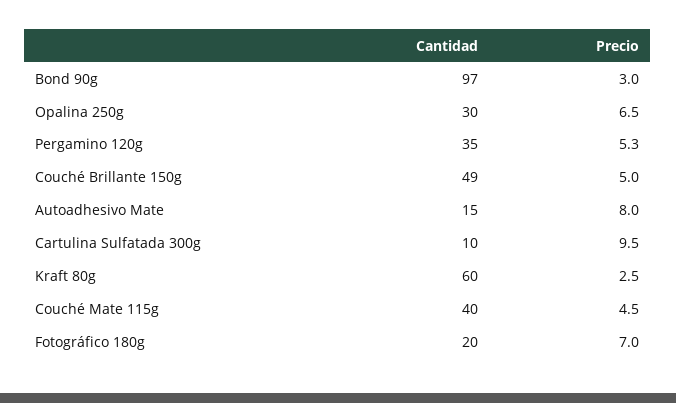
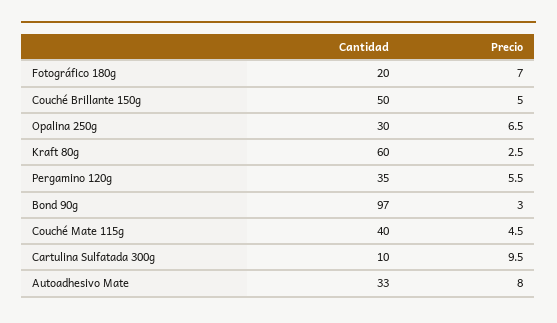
Precio, Pergamino 120g: 5.3 -> 5.5
Cantidad, Couché Brillante 150g: 49 -> 50
Cantidad, Autoadhesivo Mate: 15 -> 33

